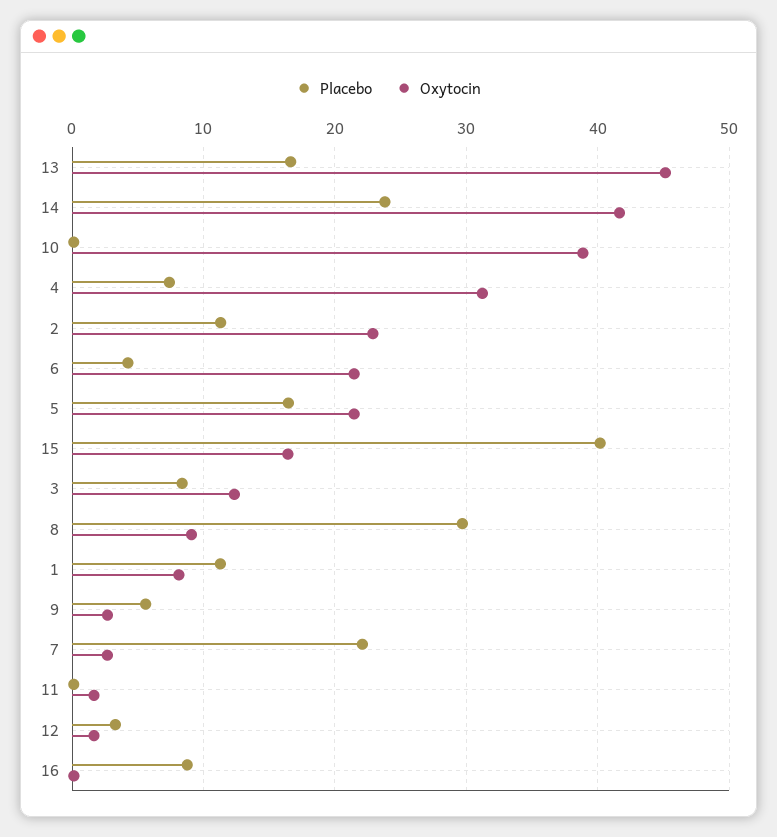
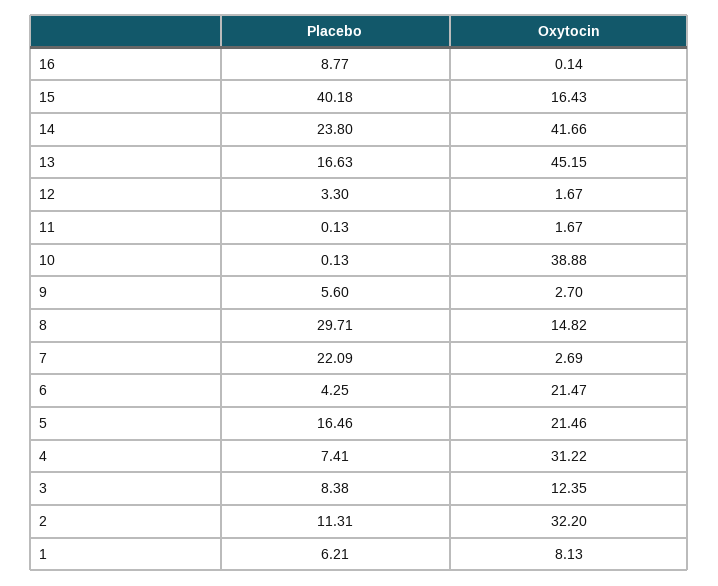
Oxytocin, 2: 23 -> 32.2
Oxytocin, 8: 9 -> 14.82
Placebo, 1: 11 -> 6.21

